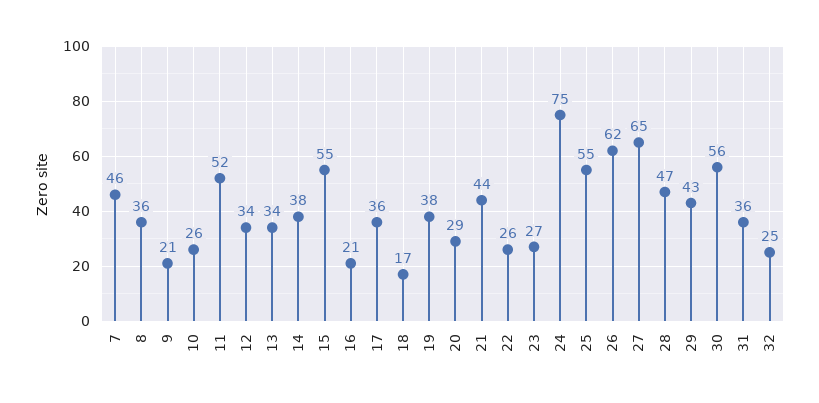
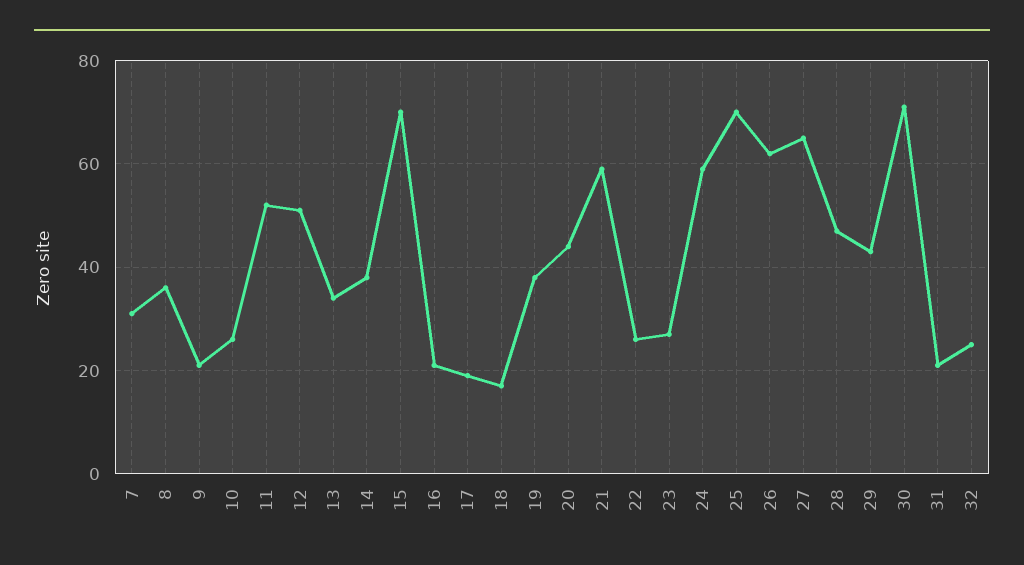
7: 46 -> 30
12: 34 -> 50
15: 55 -> 70
17: 36 -> 20
20: 29 -> 45
21: 44 -> 60
24: 75 -> 60
25: 55 -> 70
30: 56 -> 70
31: 36 -> 20

